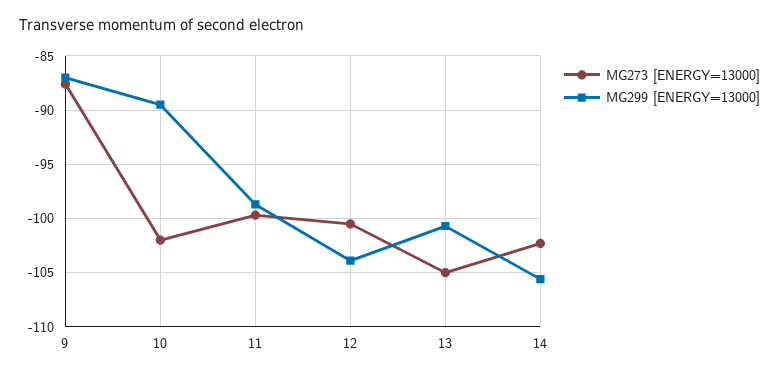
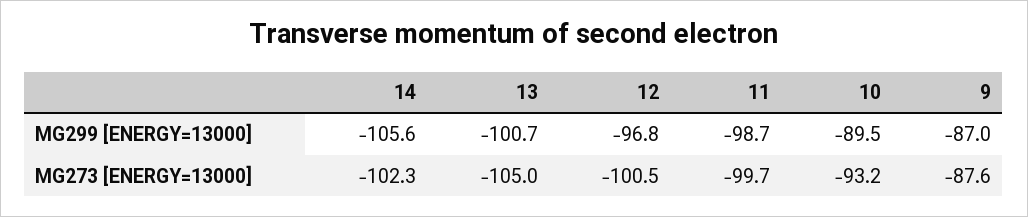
MG273 [ENERGY=13000], 10: -102 -> -93.2
MG299 [ENERGY=13000], 12: -104 -> -96.8

